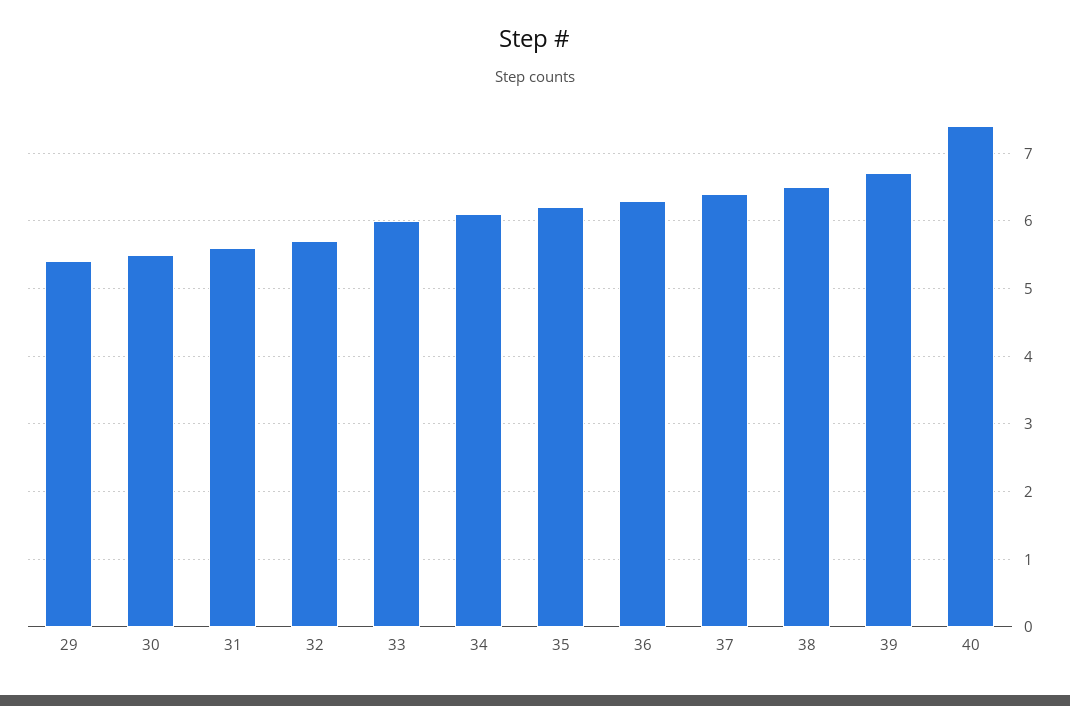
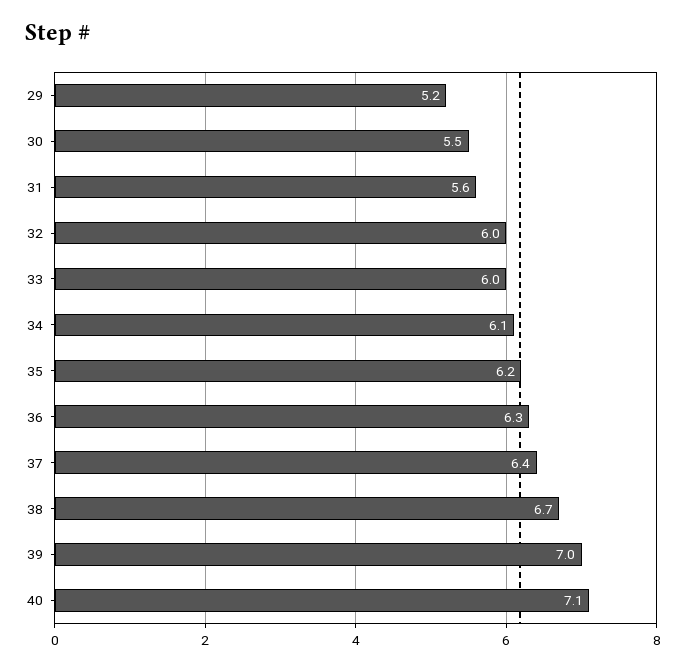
29: 5.4 -> 5.2
32: 5.7 -> 6
38: 6.5 -> 6.7
39: 6.7 -> 7
40: 7.4 -> 7.1

